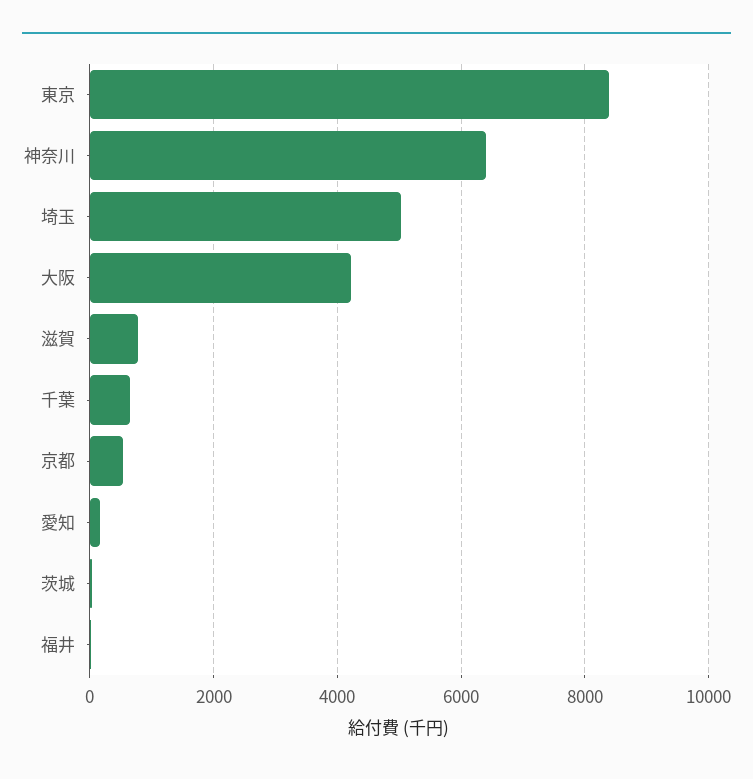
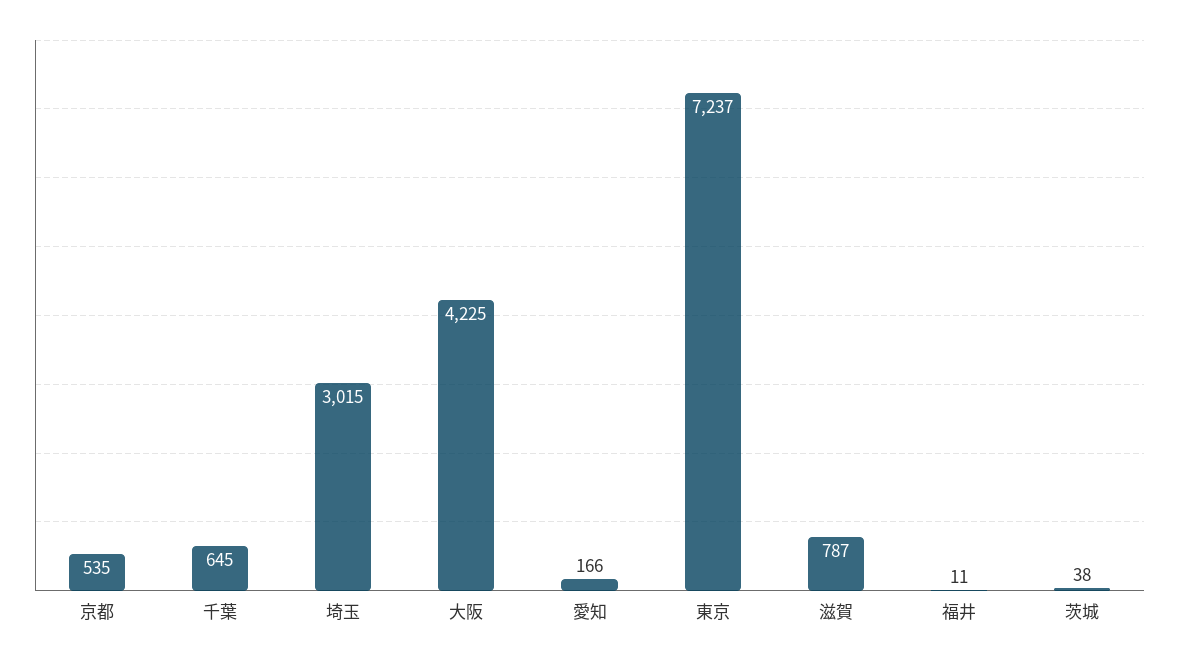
東京: 8400 -> 7237
神奈川: 6400 -> none
埼玉: 5000 -> 3015

